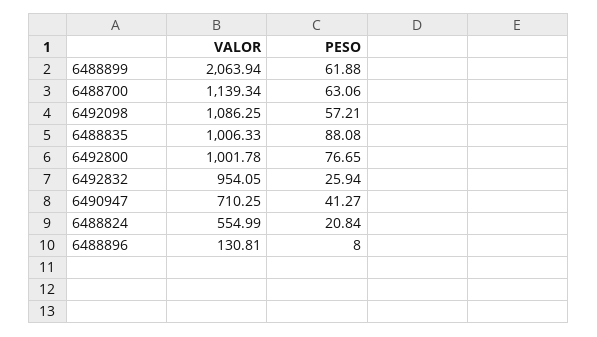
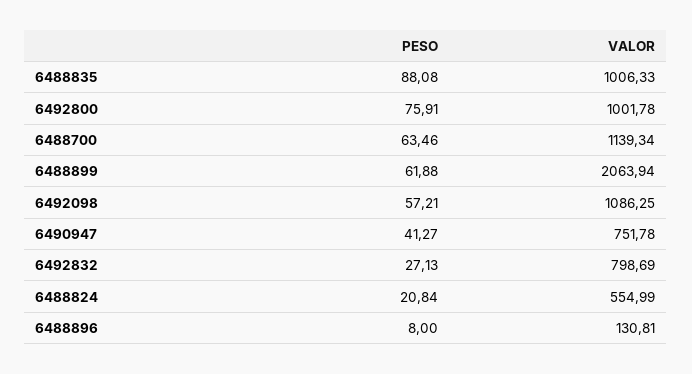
PESO, 6488700: 63.06 -> 63.46
PESO, 6492800: 76.65 -> 75.91
VALOR, 6492832: 954.05 -> 798.69
PESO, 6492832: 25.94 -> 27.13
VALOR, 6490947: 710.25 -> 751.78

